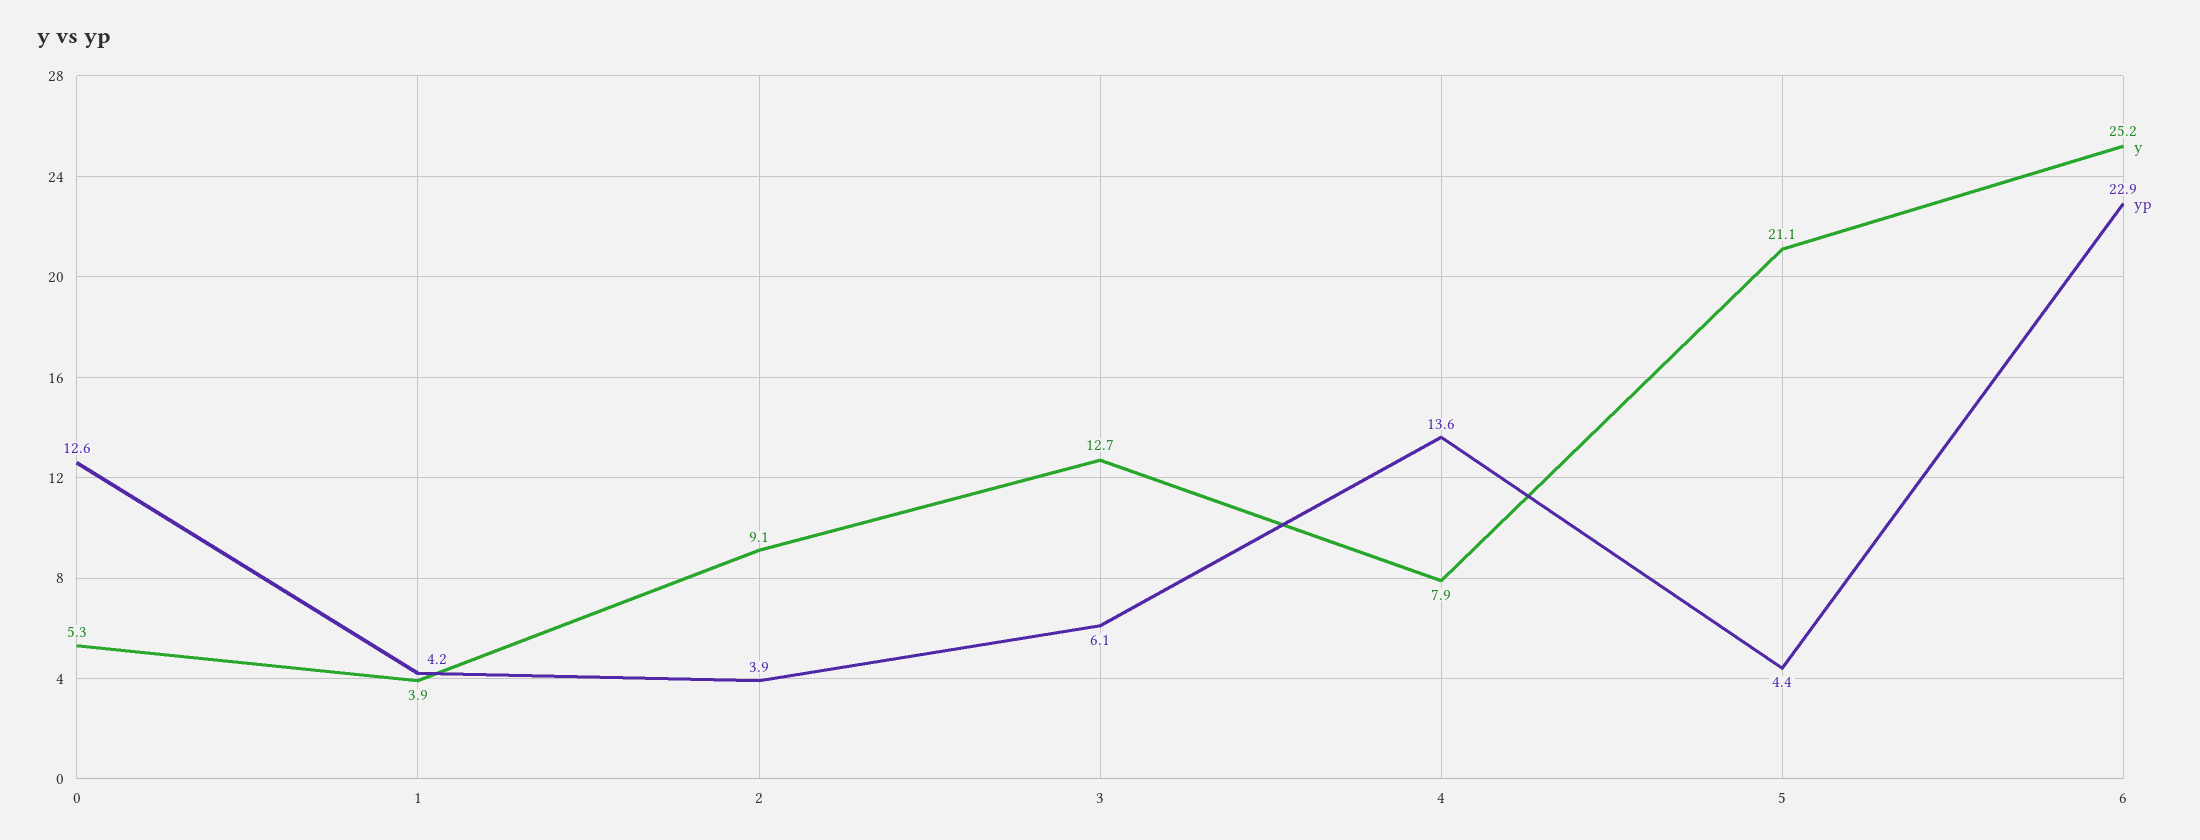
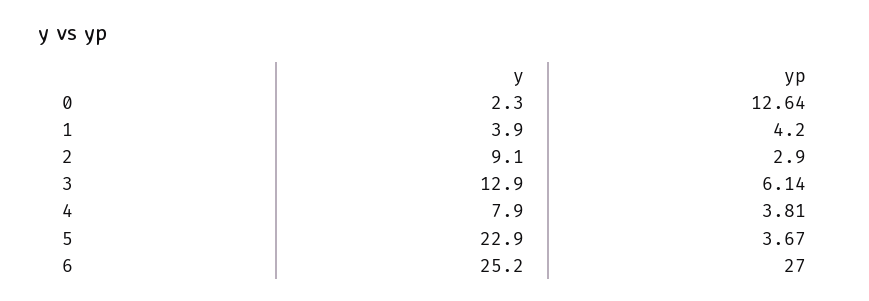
y, 0: 5.3 -> 2.3
yp, 2: 3.9 -> 2.9
y, 3: 12.7 -> 12.9
yp, 4: 13.6 -> 3.81
y, 5: 21.1 -> 22.9
yp, 5: 4.4 -> 3.67
yp, 6: 22.9 -> 27

